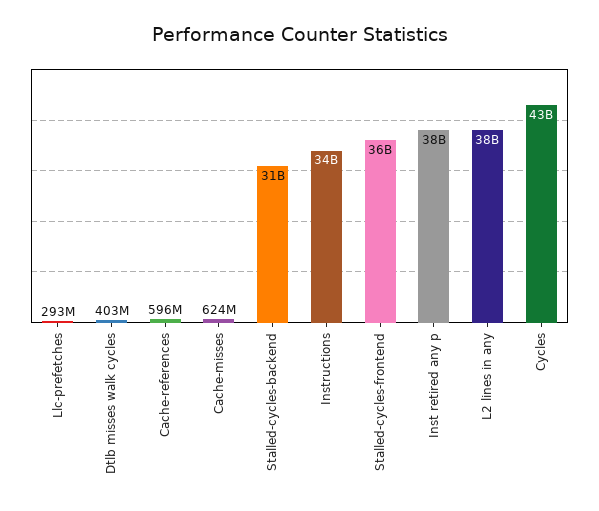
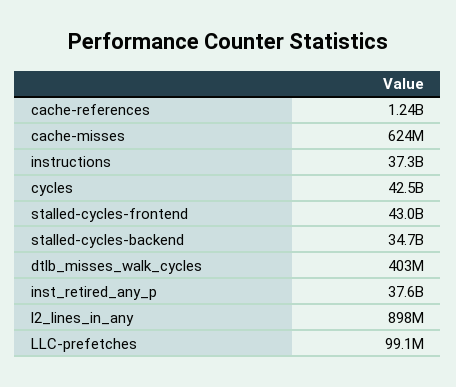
Llc-prefetches: 293000000 -> 99100000
Cache-references: 596000000 -> 1240000000
Stalled-cycles-backend: 31000000000 -> 34700000000
Instructions: 34000000000 -> 37300000000
Stalled-cycles-frontend: 36000000000 -> 43000000000
L2 lines in any: 38000000000 -> 898000000

